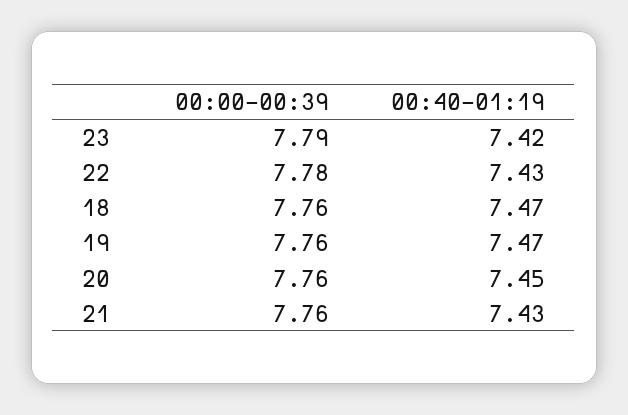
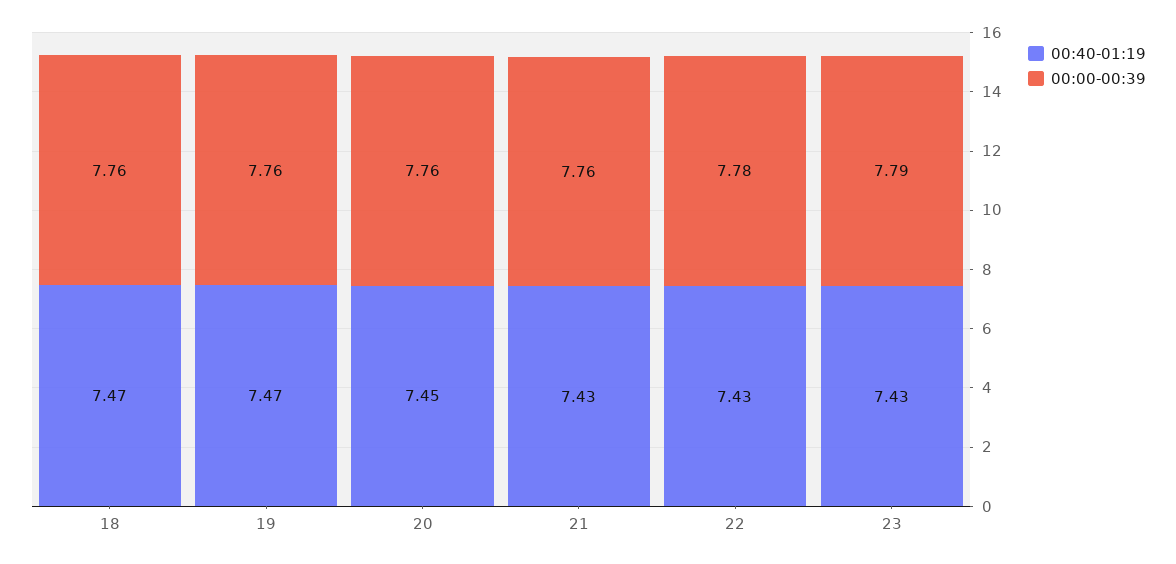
00:40-01:19, 23: 7.42 -> 7.43

